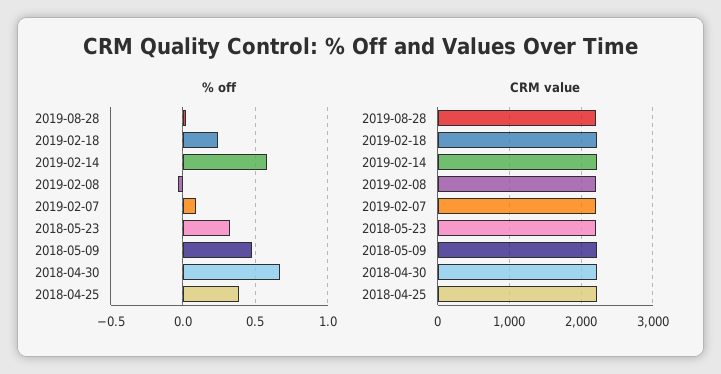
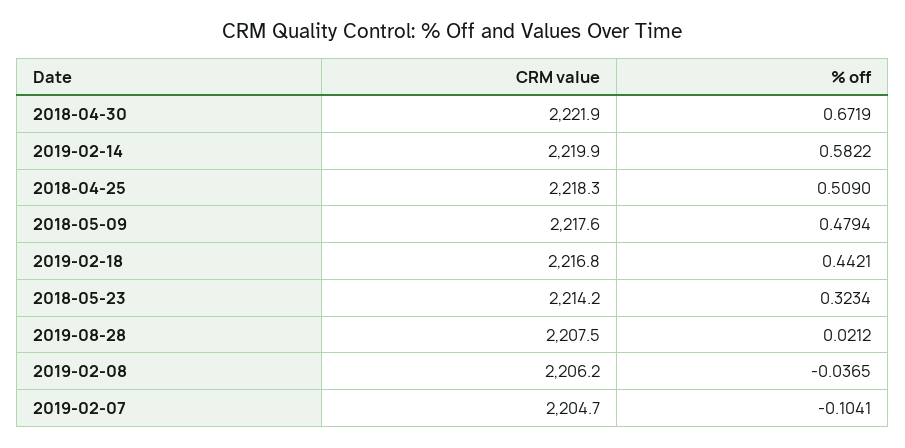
% off, 2019-02-18: 0.25 -> 0.4421
% off, 2019-02-07: 0.1 -> -0.1041
% off, 2018-04-25: 0.4 -> 0.509

